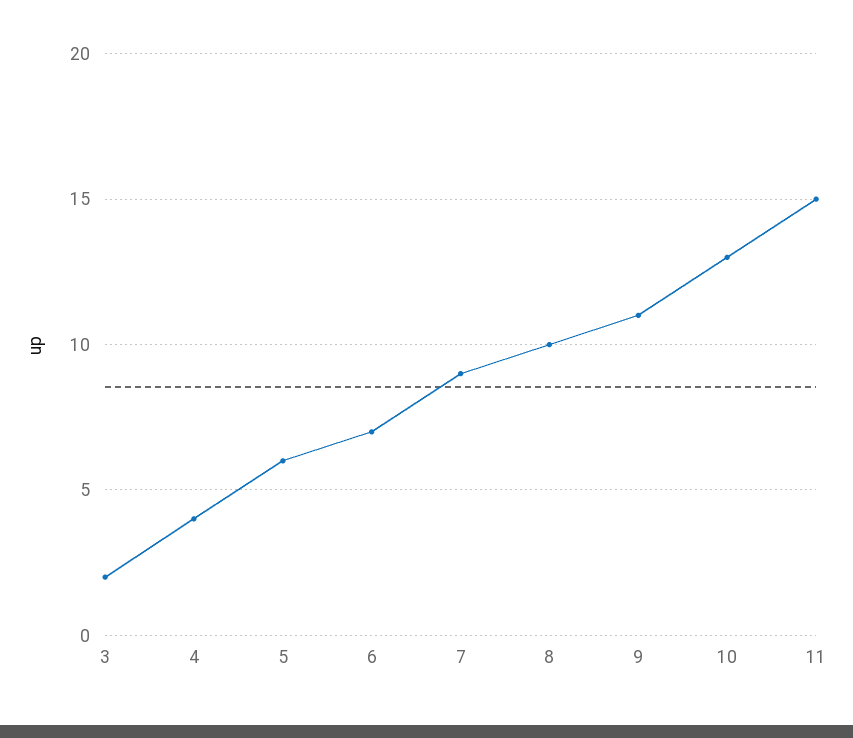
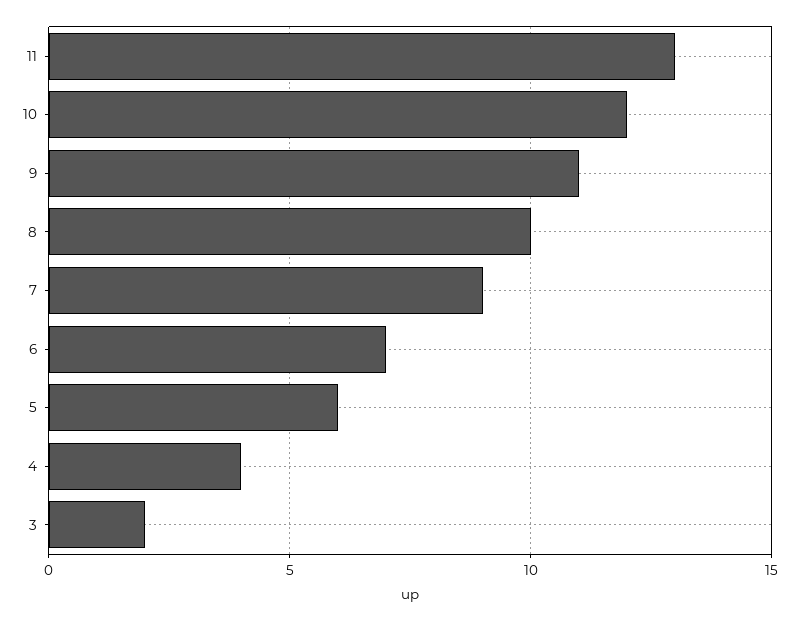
10: 13 -> 12
11: 15 -> 13

